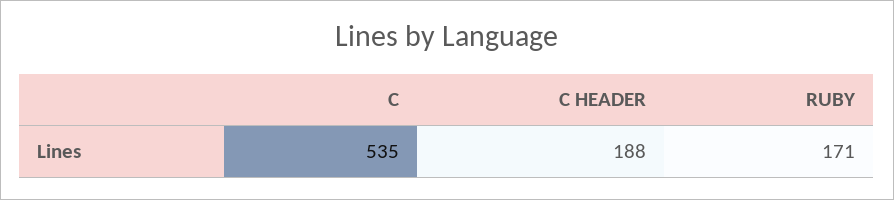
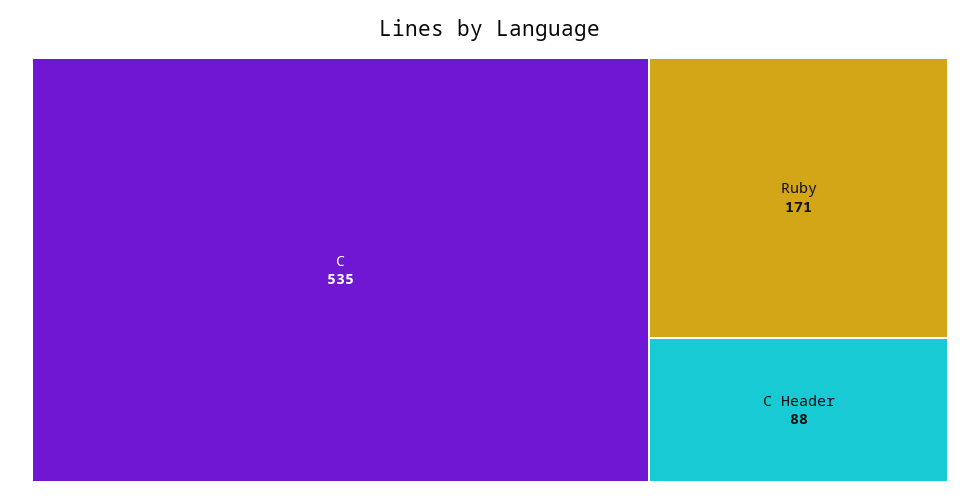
C HEADER: 188 -> 88

